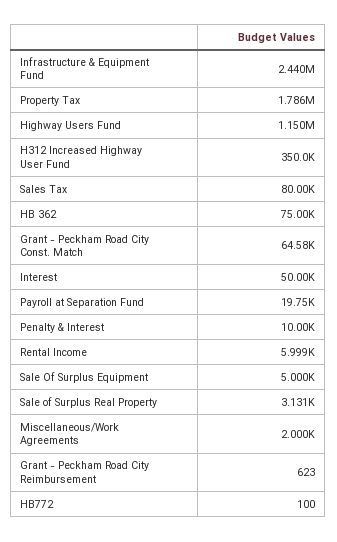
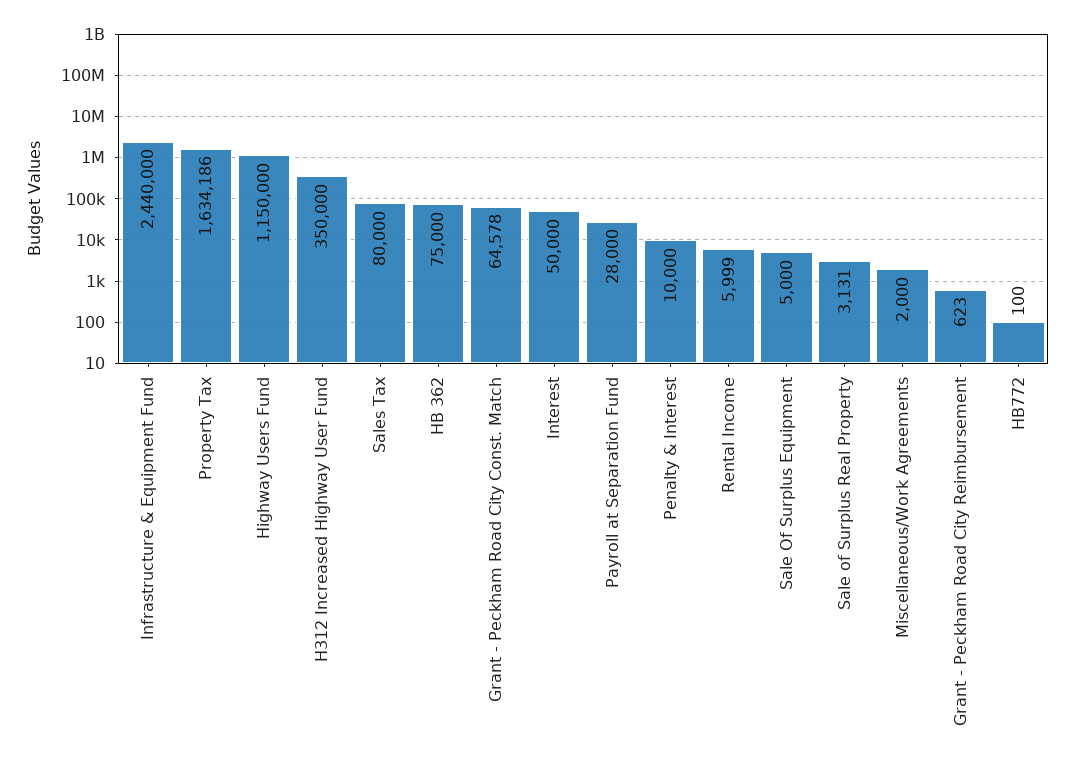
Property Tax: 1786000 -> 1634186
Payroll at Separation Fund: 19750 -> 28000

